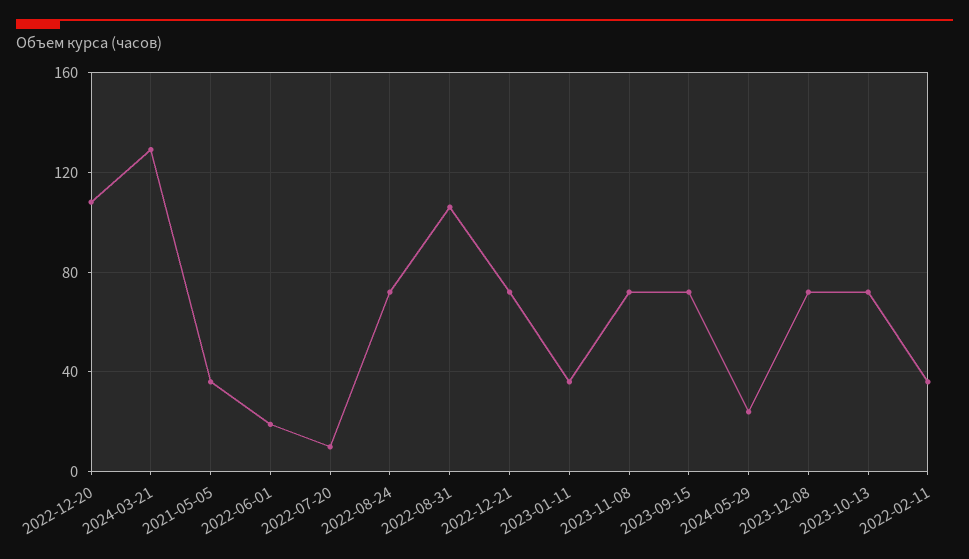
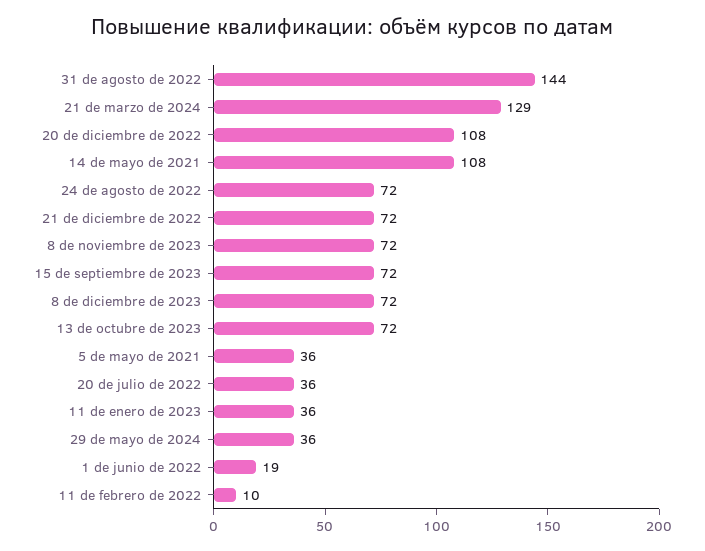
2022-07-20: 10 -> 36
2022-08-31: 105 -> 144
2024-05-29: 25 -> 36
2022-02-11: 35 -> 10
14 de mayo de 2021: none -> 108

